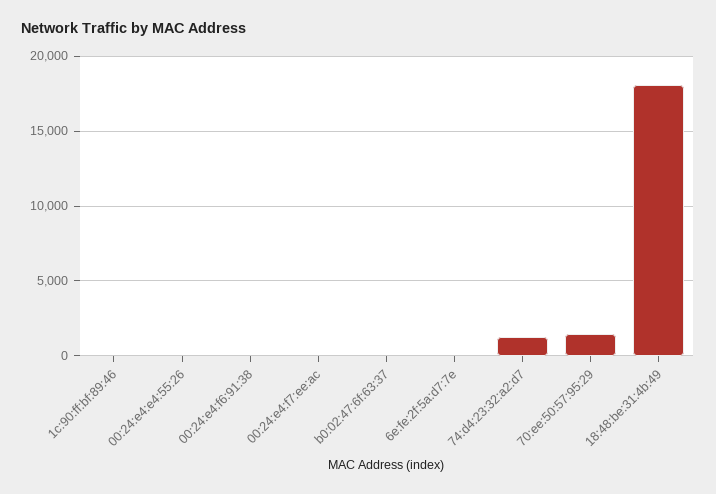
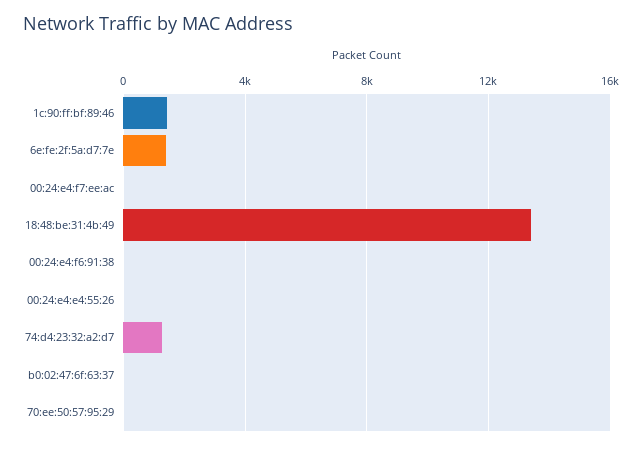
1c:90:ff:bf:89:46: 0 -> 1500
6e:fe:2f:5a:d7:7e: 0 -> 1500
70:ee:50:57:95:29: 1500 -> 0
18:48:be:31:4b:49: 18000 -> 13500

